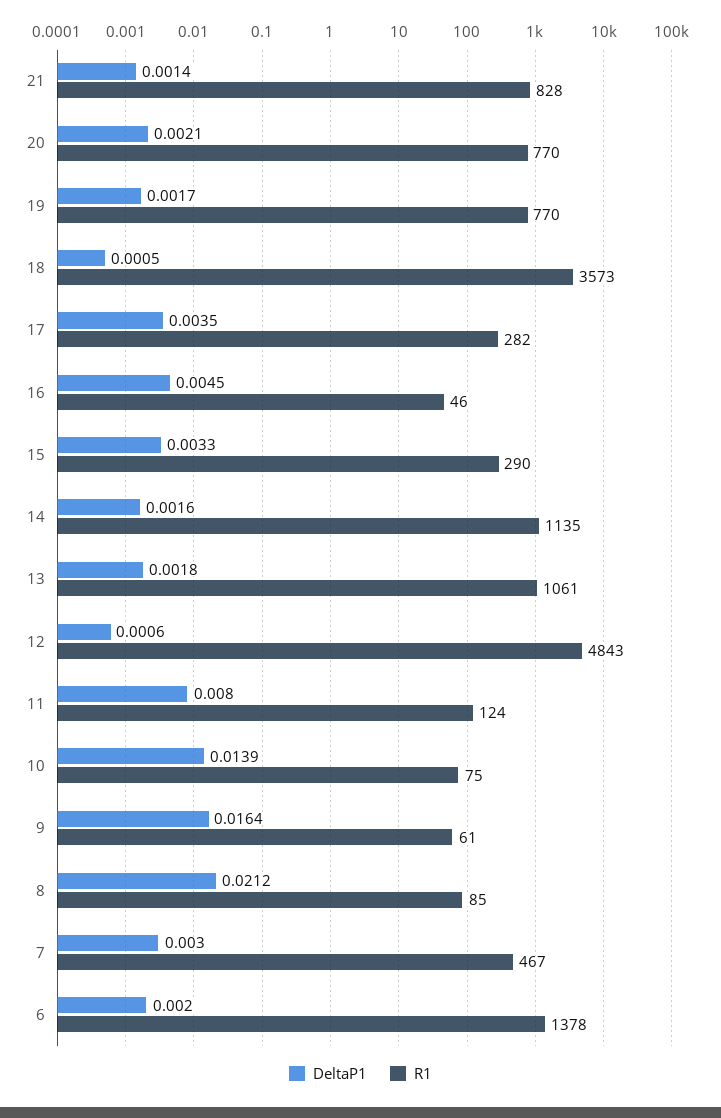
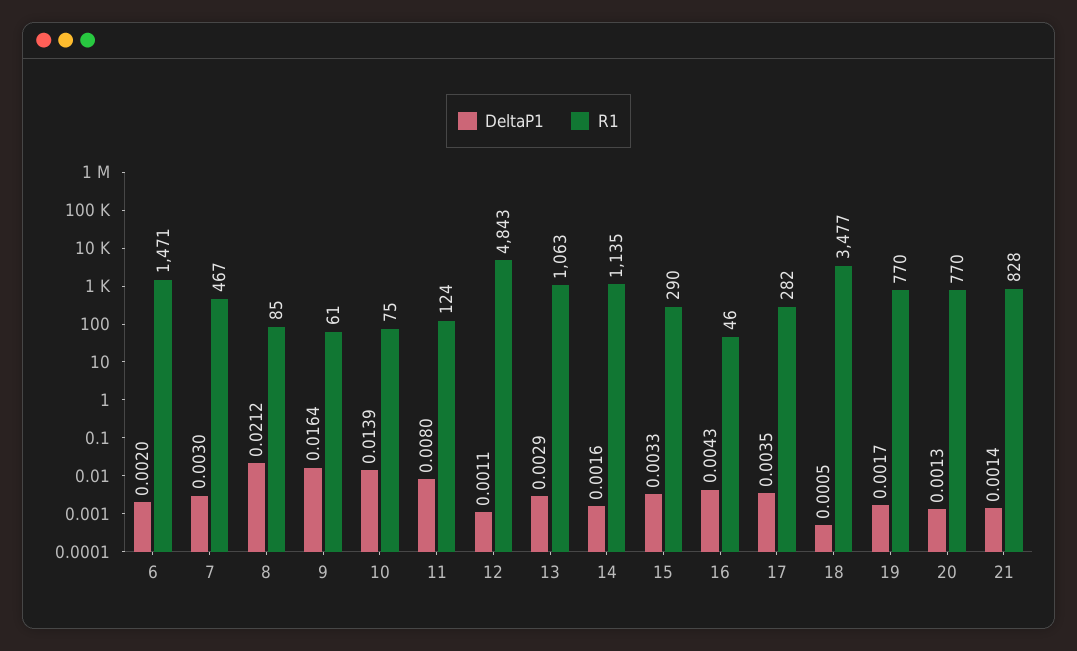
DeltaP1, 20: 0.0021 -> 0.0013
R1, 18: 3573 -> 3477
DeltaP1, 16: 0.0045 -> 0.0043
DeltaP1, 13: 0.0018 -> 0.0029
R1, 13: 1061 -> 1063
DeltaP1, 12: 0.0006 -> 0.0011
R1, 6: 1378 -> 1471

